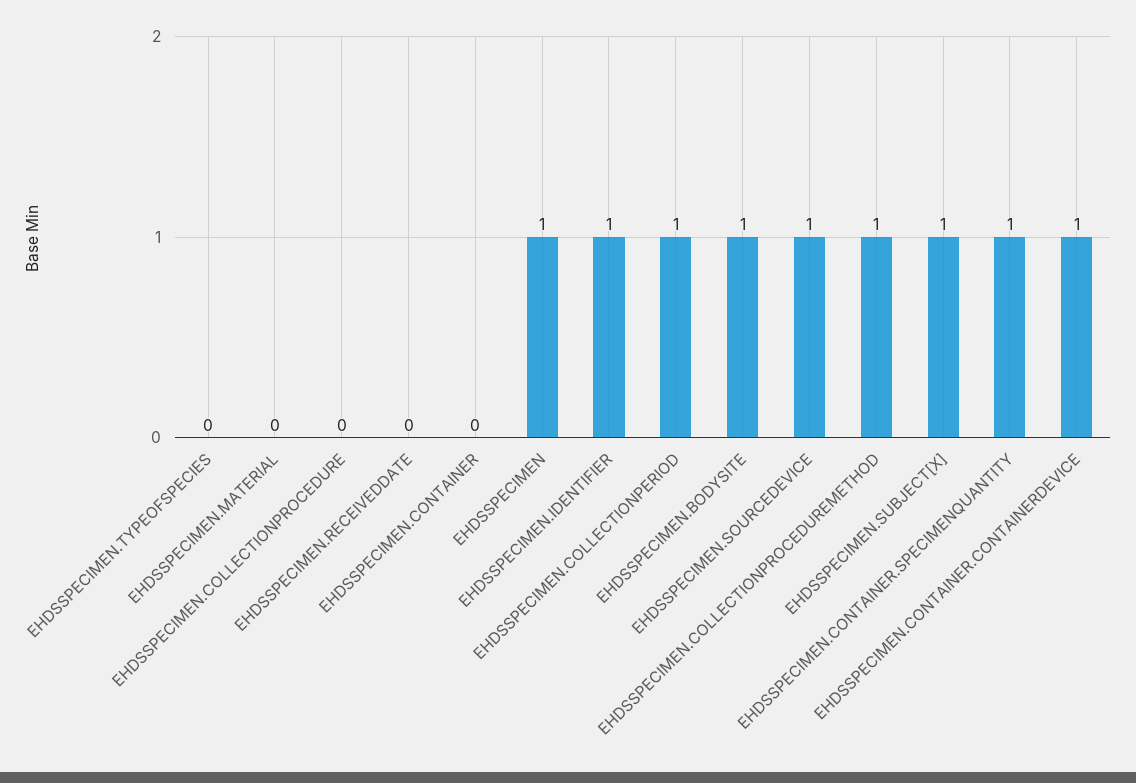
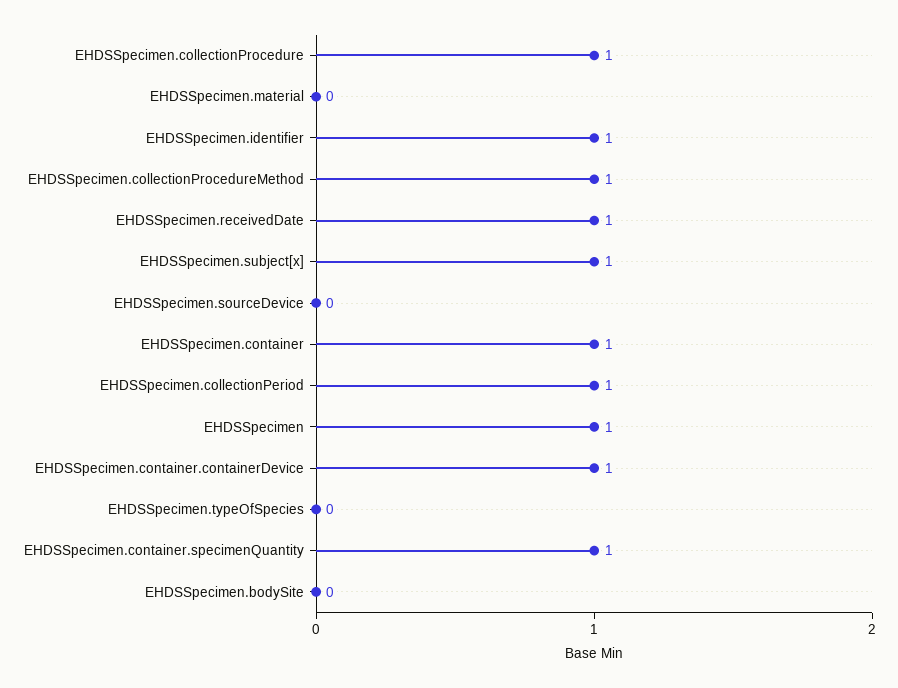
EHDSSPECIMEN.COLLECTIONPROCEDURE: 0 -> 1
EHDSSPECIMEN.RECEIVEDDATE: 0 -> 1
EHDSSPECIMEN.CONTAINER: 0 -> 1
EHDSSPECIMEN.BODYSITE: 1 -> 0
EHDSSPECIMEN.SOURCEDEVICE: 1 -> 0

